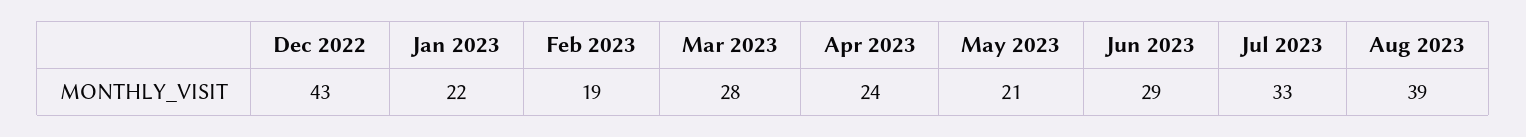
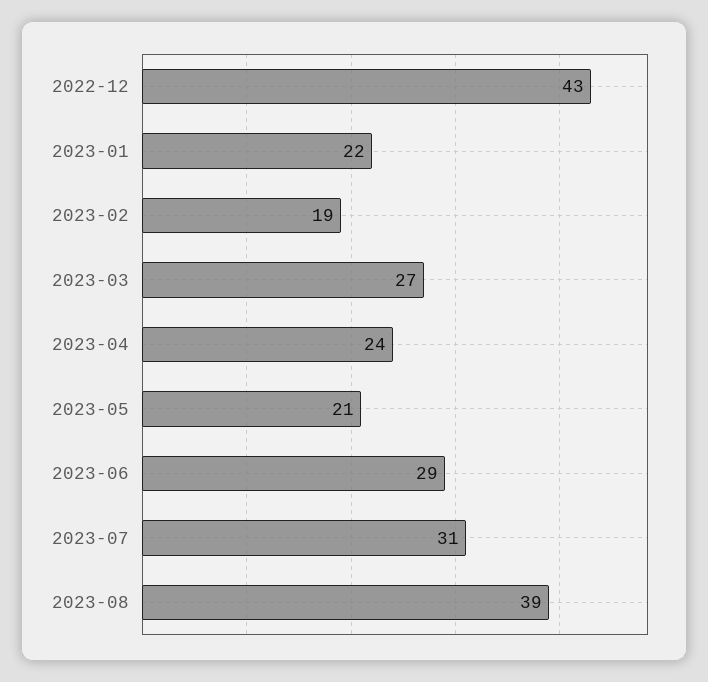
Mar 2023: 28 -> 27
Jul 2023: 33 -> 31

